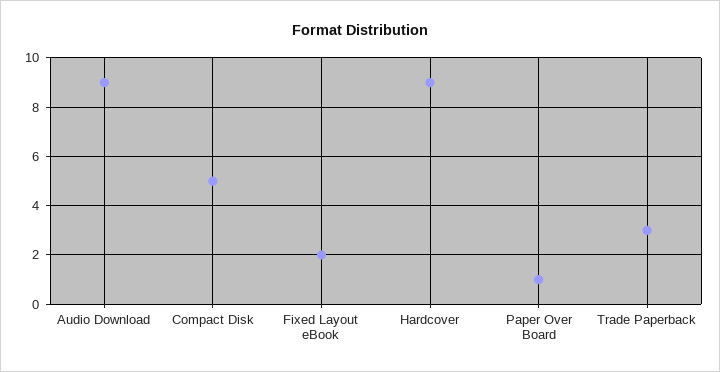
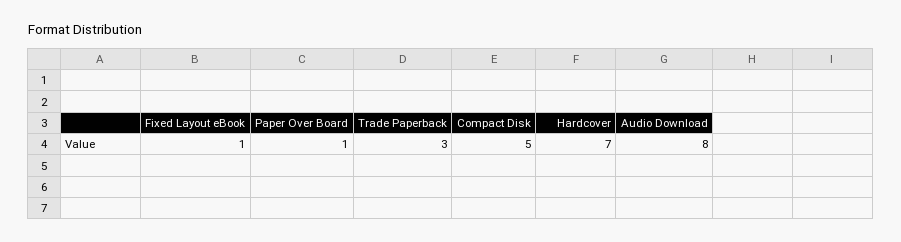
Audio Download: 9 -> 8
Fixed Layout eBook: 2 -> 1
Hardcover: 9 -> 7

